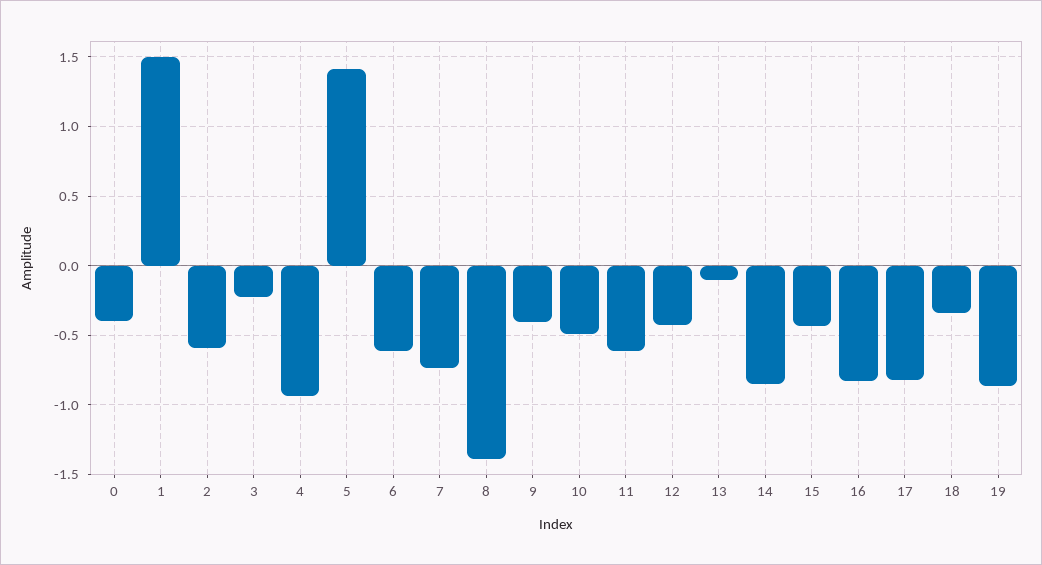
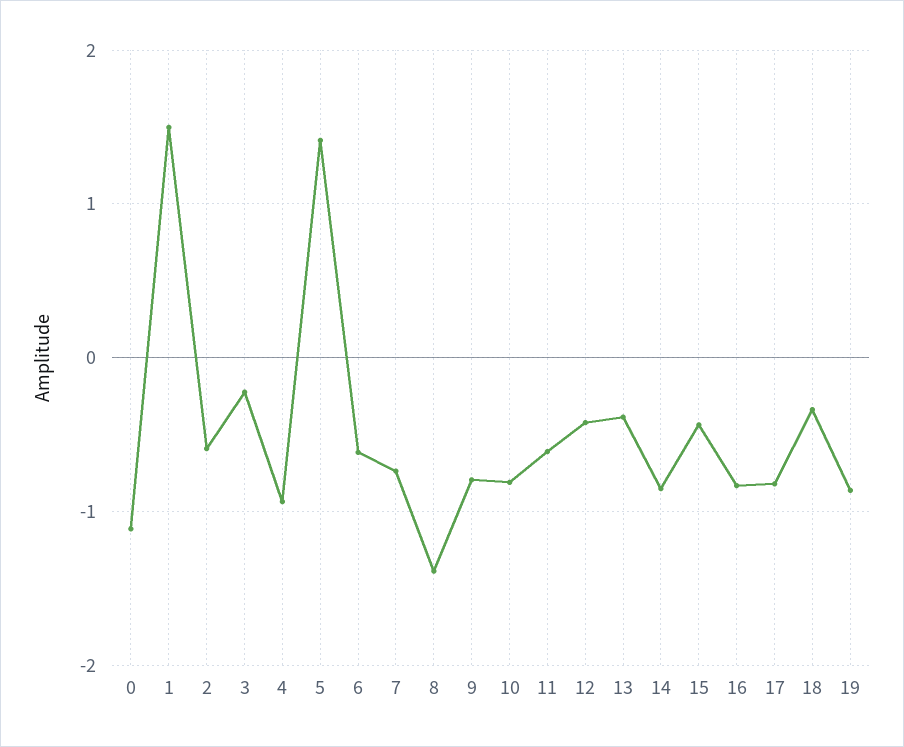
0: -0.4 -> -1.1
9: -0.4 -> -0.8
10: -0.5 -> -0.8
13: -0.1 -> -0.4

